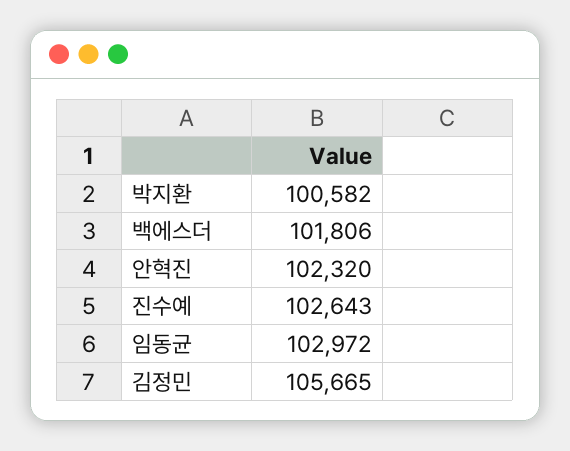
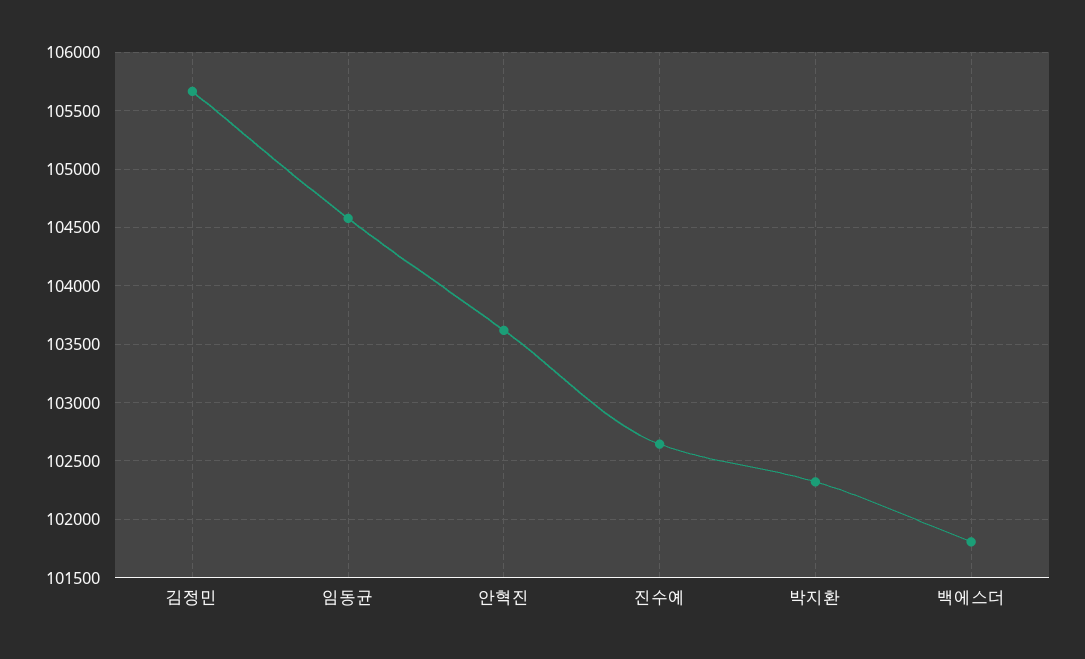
박지환: 100582 -> 102300
안혁진: 102320 -> 103600
임동균: 102972 -> 104600

